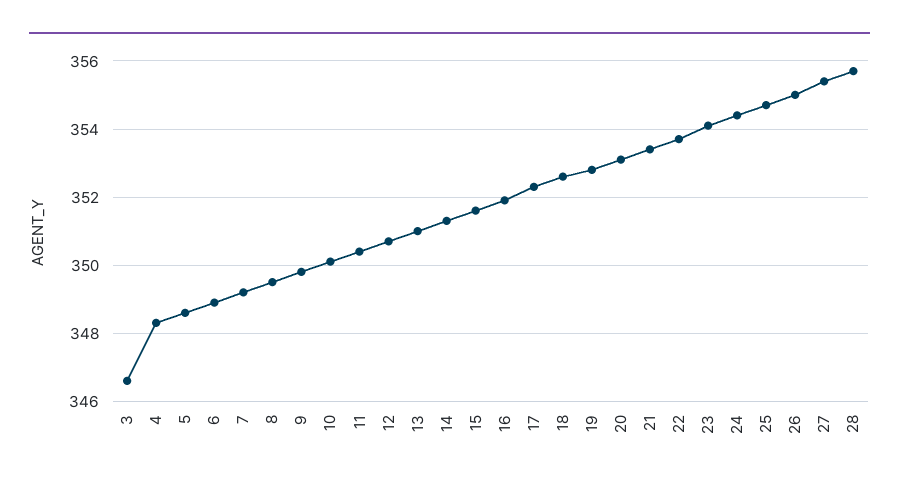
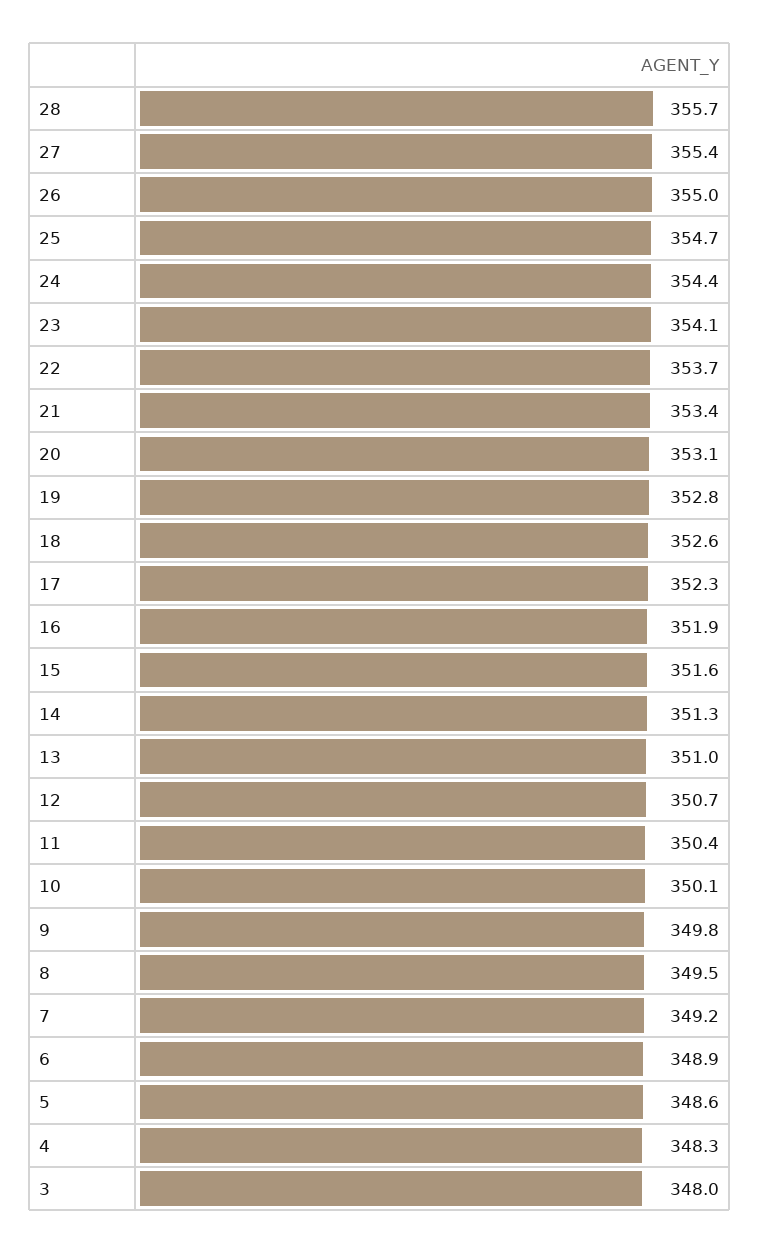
3: 346.5 -> 348

